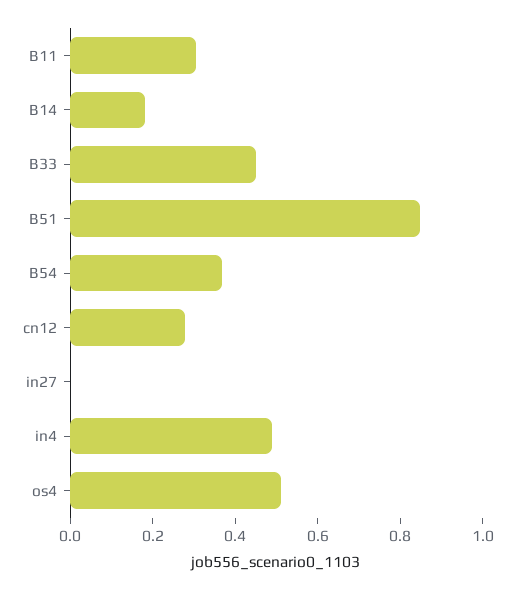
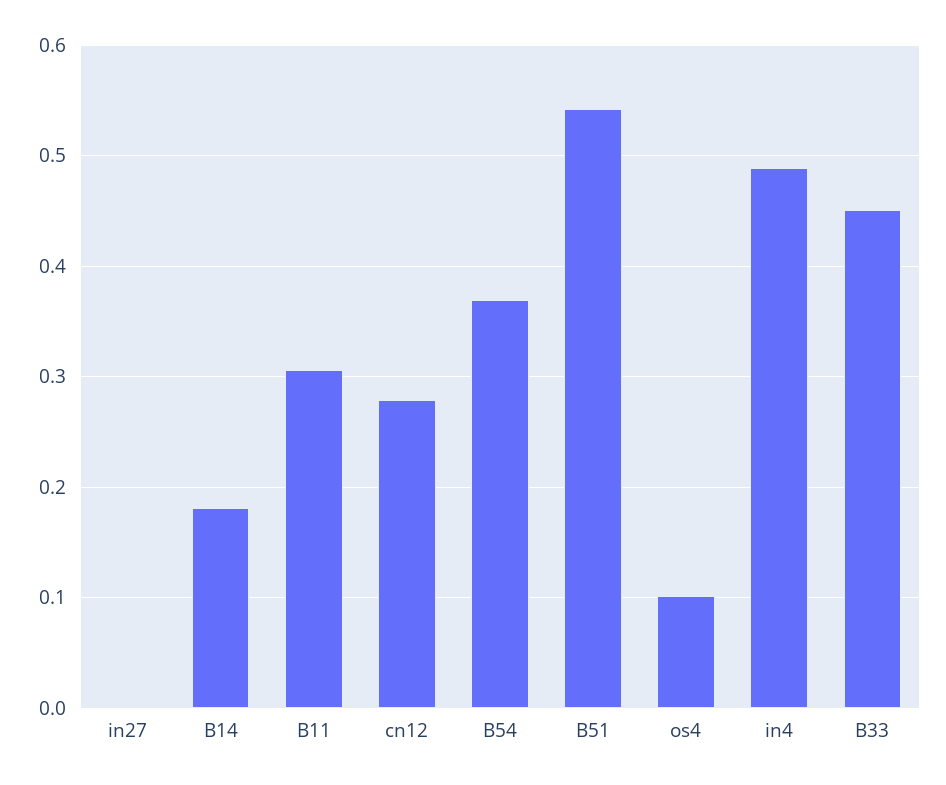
B51: 0.85 -> 0.54
os4: 0.5 -> 0.1

